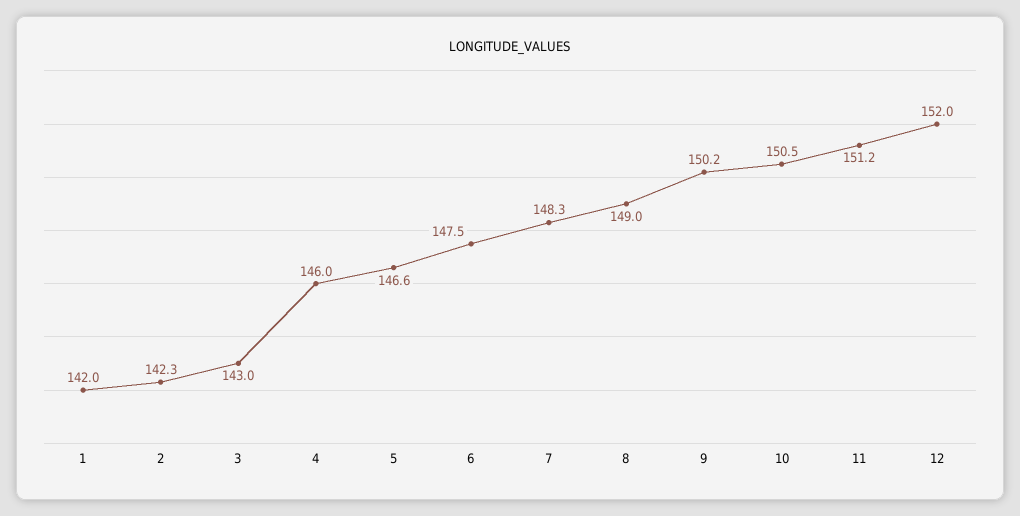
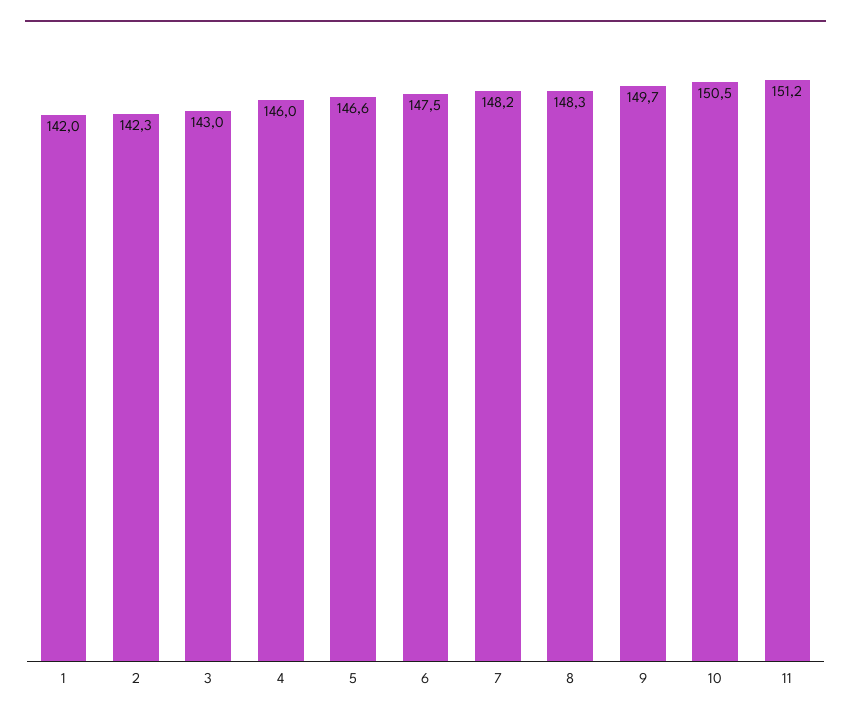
7: 148.3 -> 148.2
8: 149 -> 148.3
9: 150.2 -> 149.7
12: 152 -> none

